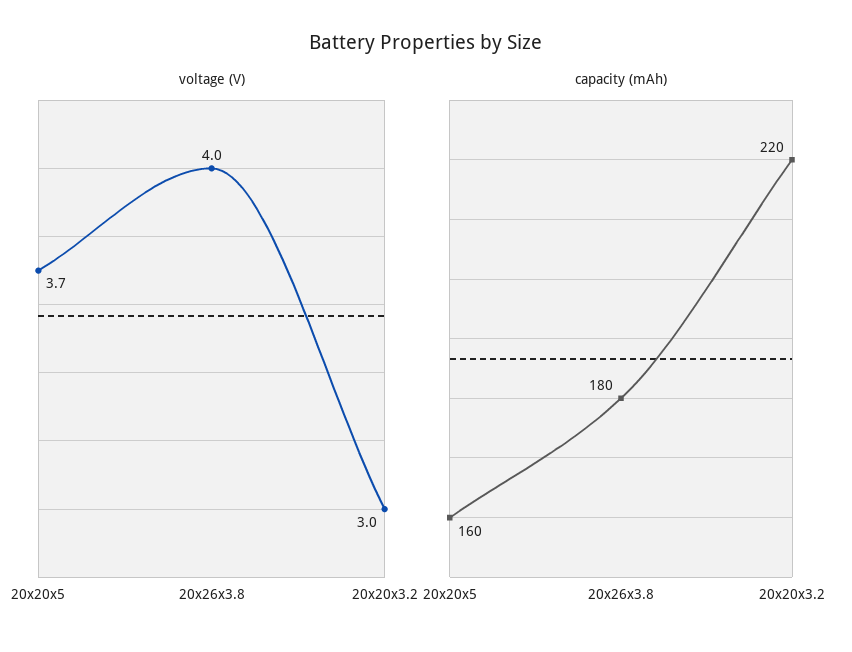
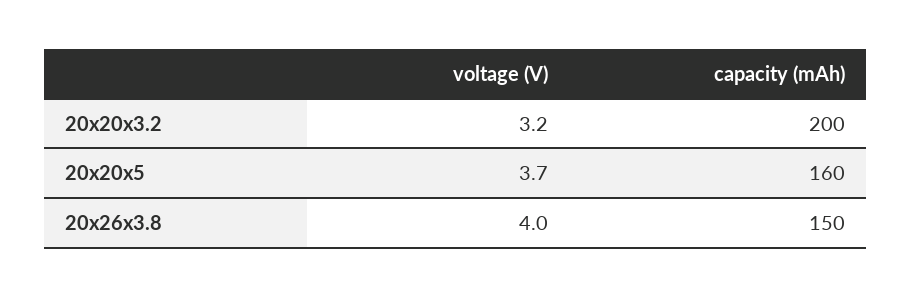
voltage (V), 20x20x3.2: 3 -> 3.2
capacity (mAh), 20x26x3.8: 180 -> 150
capacity (mAh), 20x20x3.2: 220 -> 200

